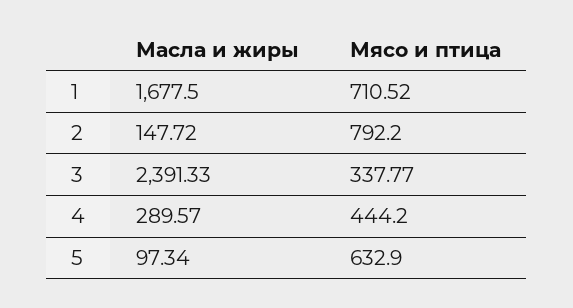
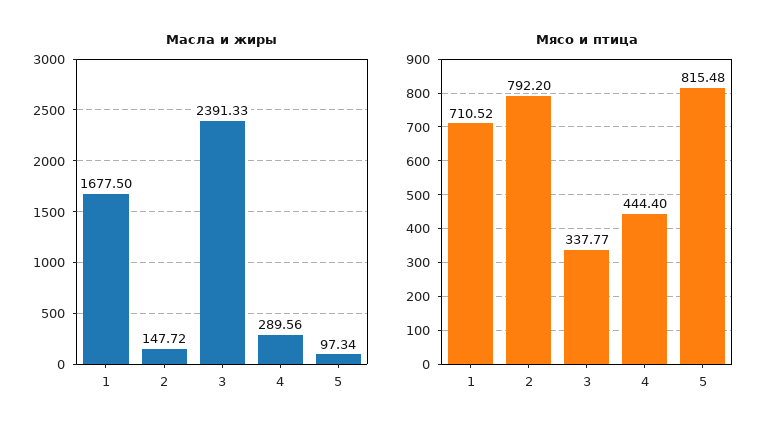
Масла и жиры, 4: 289.57 -> 289.56
Мясо и птица, 4: 444.2 -> 444.4
Мясо и птица, 5: 632.9 -> 815.48

